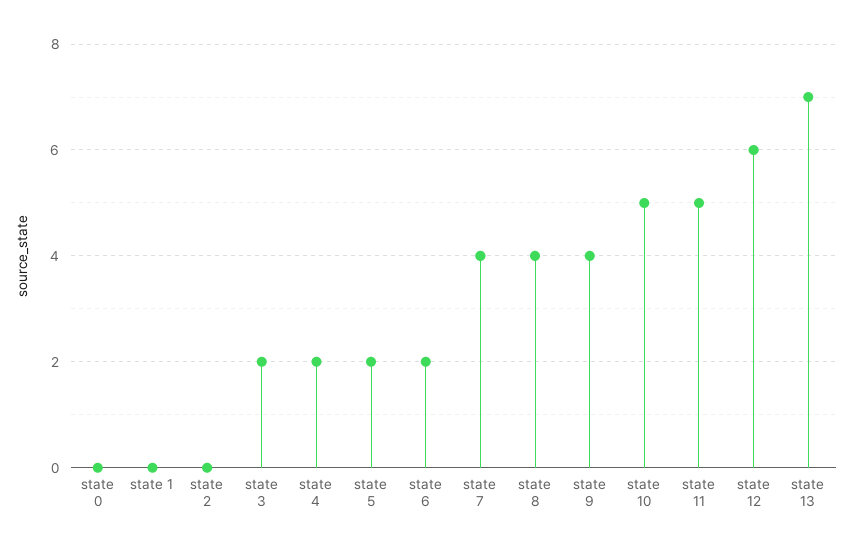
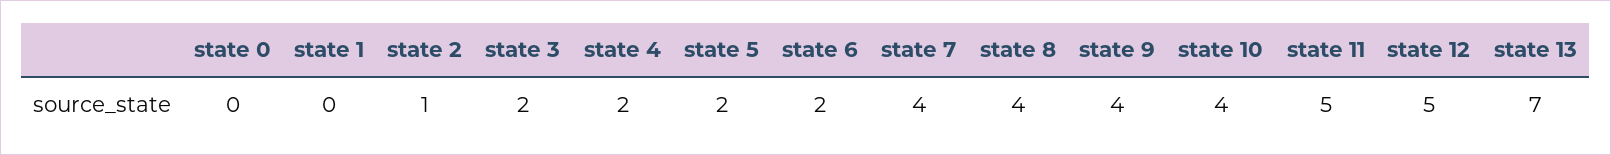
state 2: 0 -> 1
state 10: 5 -> 4
state 12: 6 -> 5

